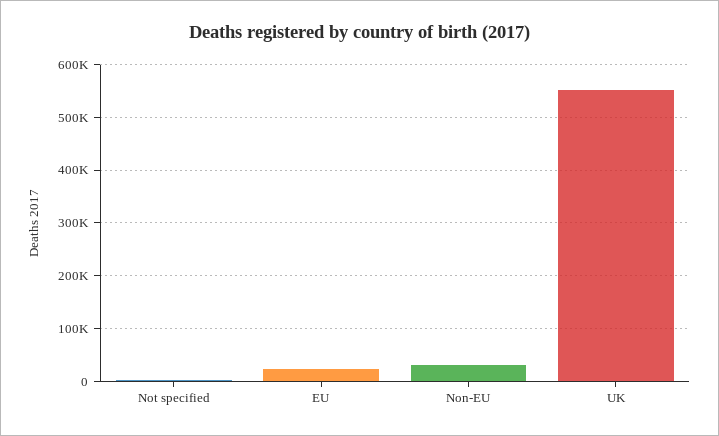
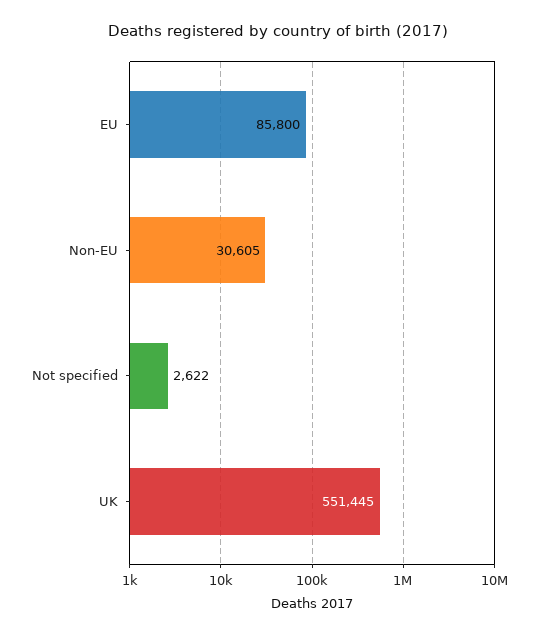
EU: 20000 -> 85800

